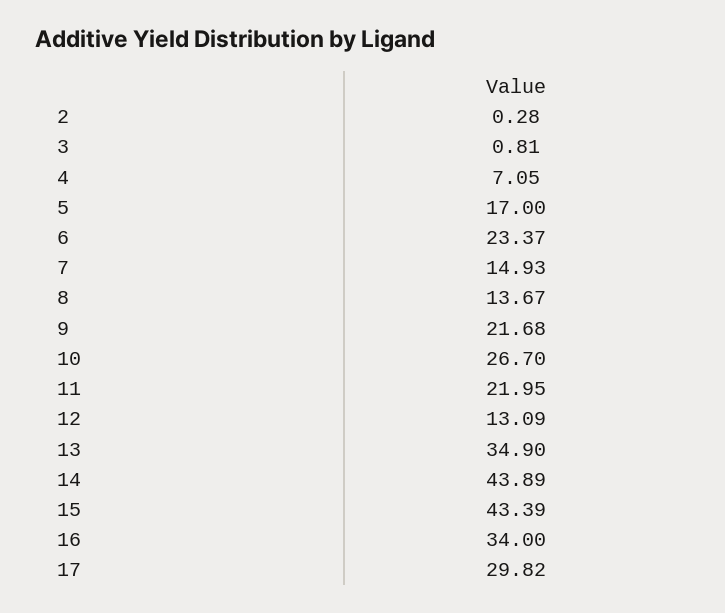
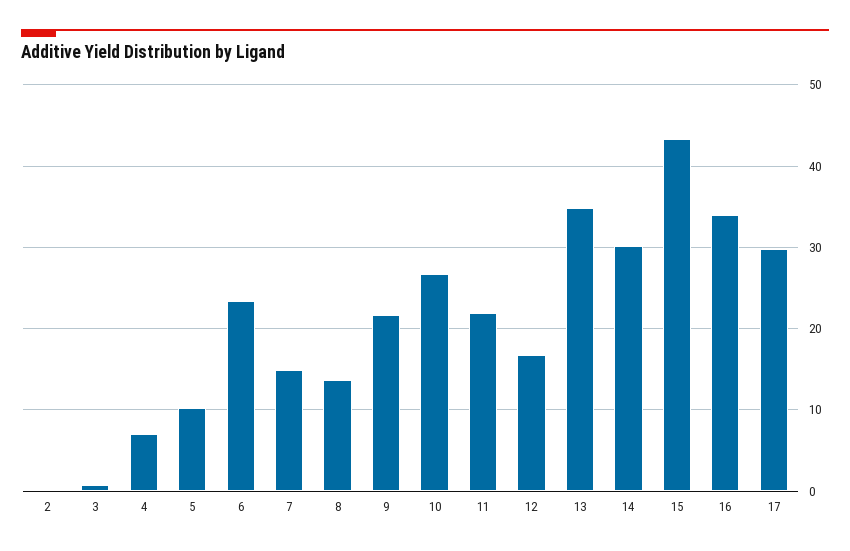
5: 17 -> 10
12: 13.09 -> 17
14: 43.89 -> 30

